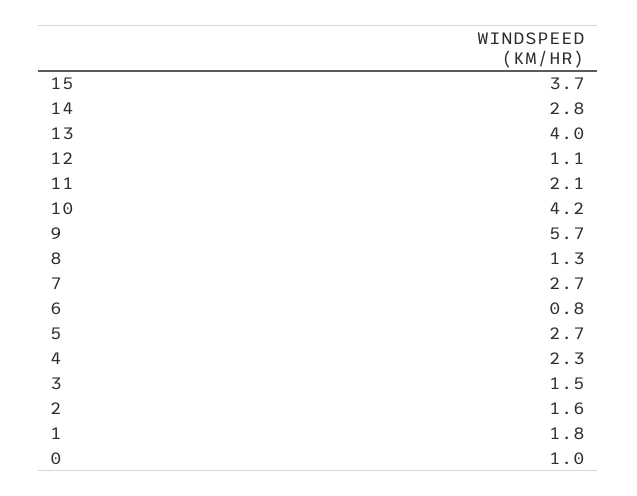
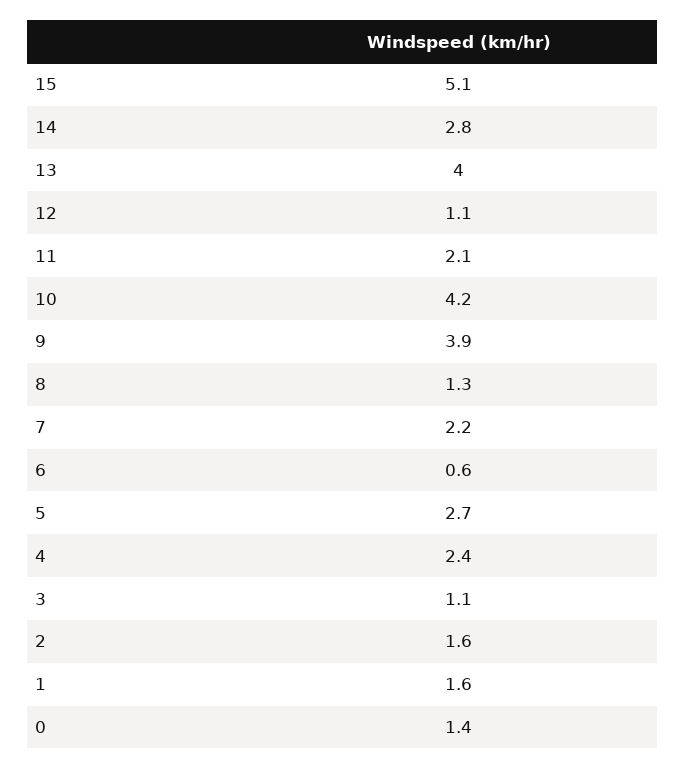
15: 3.7 -> 5.1
9: 5.7 -> 3.9
7: 2.7 -> 2.2
6: 0.8 -> 0.6
4: 2.3 -> 2.4
3: 1.5 -> 1.1
1: 1.8 -> 1.6
0: 1 -> 1.4

